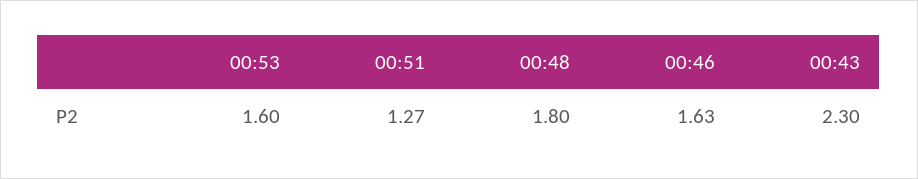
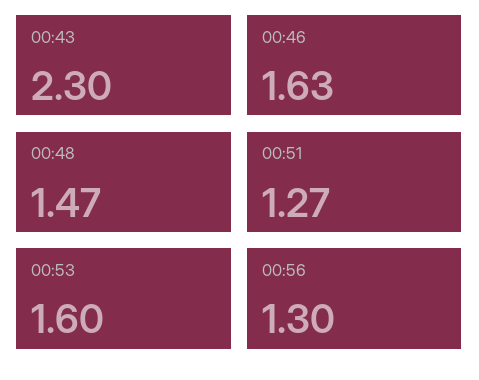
00:48: 1.8 -> 1.47
00:56: none -> 1.3

